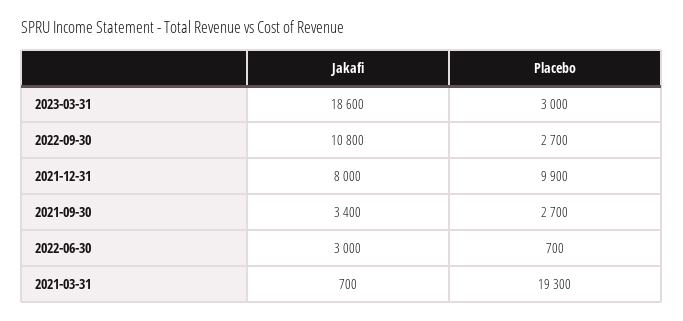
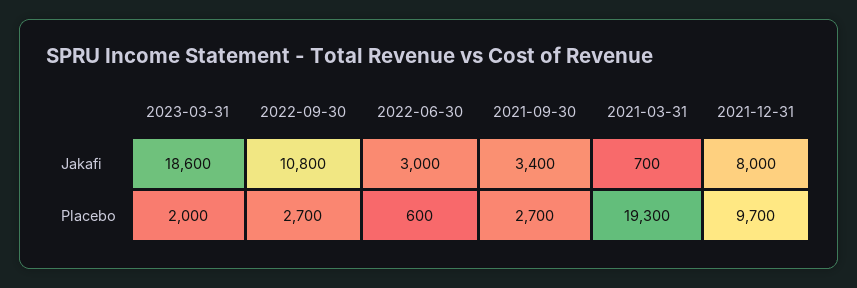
Placebo, 2023-03-31: 3000 -> 2000
Placebo, 2021-12-31: 9900 -> 9700
Placebo, 2022-06-30: 700 -> 600

